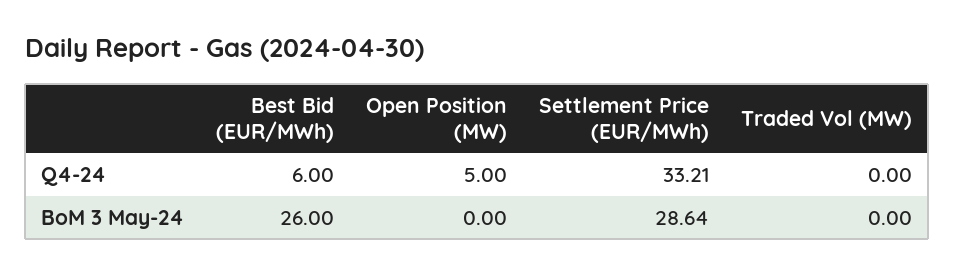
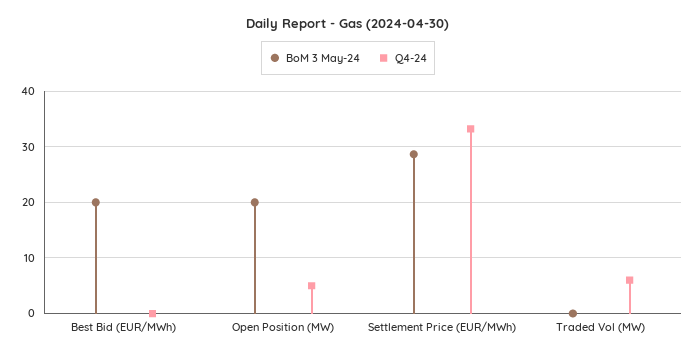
Q4-24, Best Bid (EUR/MWh): 6 -> 0
Q4-24, Traded Vol (MW): 0 -> 6
BoM 3 May-24, Best Bid (EUR/MWh): 26 -> 20
BoM 3 May-24, Open Position (MW): 0 -> 20

